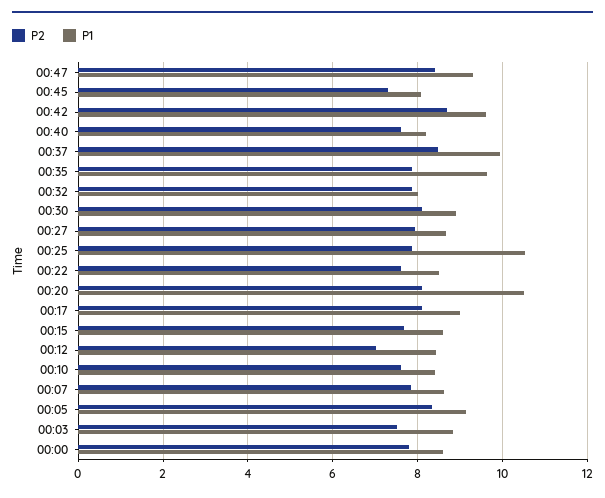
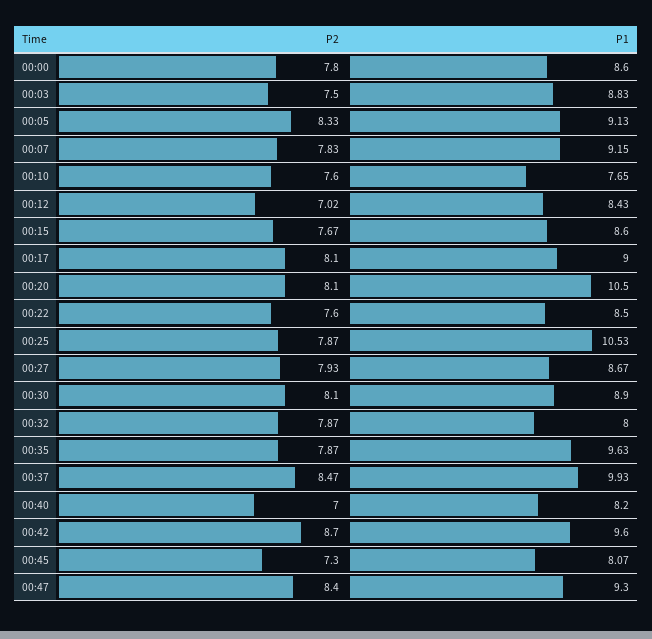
P2, 00:40: 7.6 -> 7
P1, 00:10: 8.4 -> 7.65
P1, 00:07: 8.6 -> 9.15

